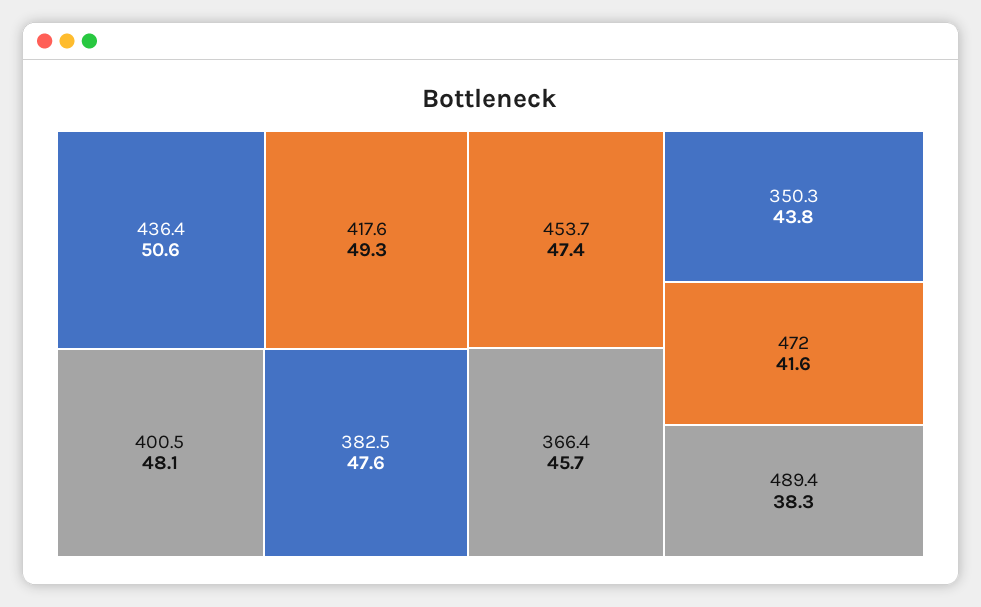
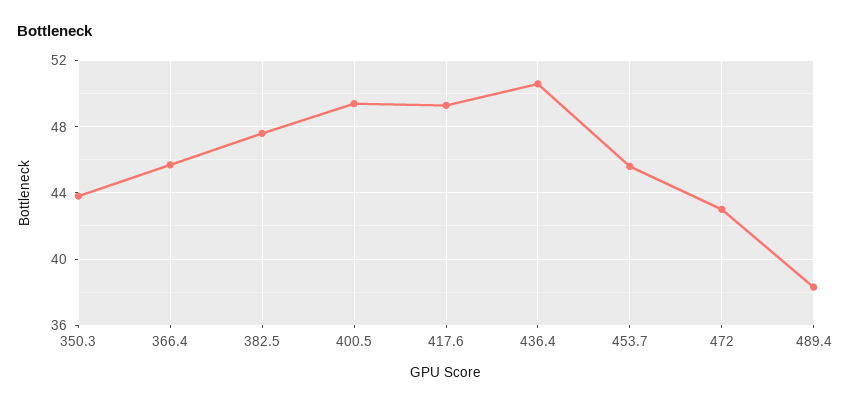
400.5: 48.1 -> 49.5
453.7: 47.4 -> 45.5
472: 41.6 -> 43

